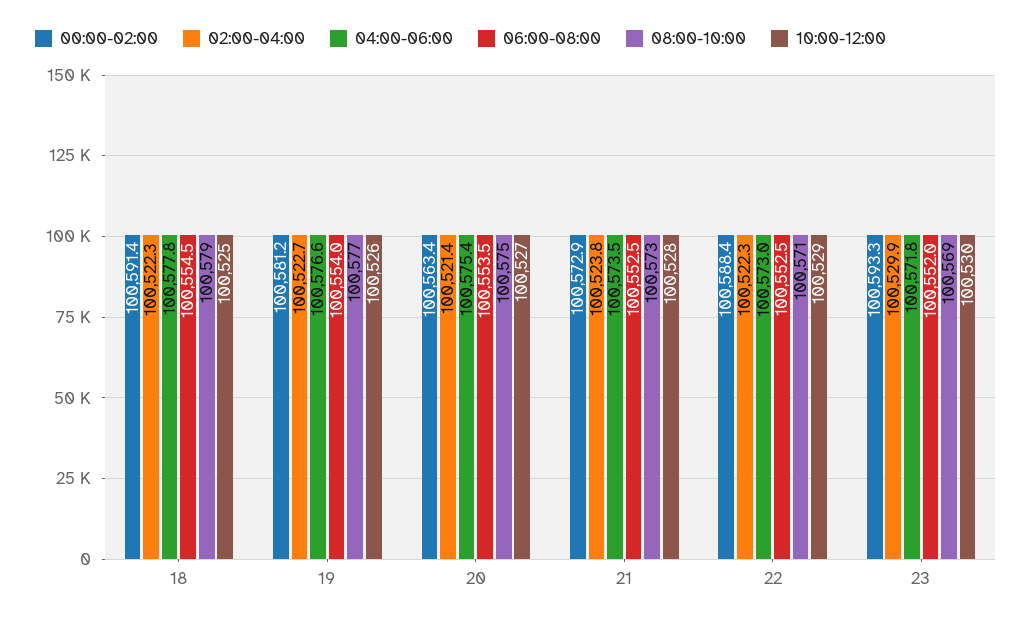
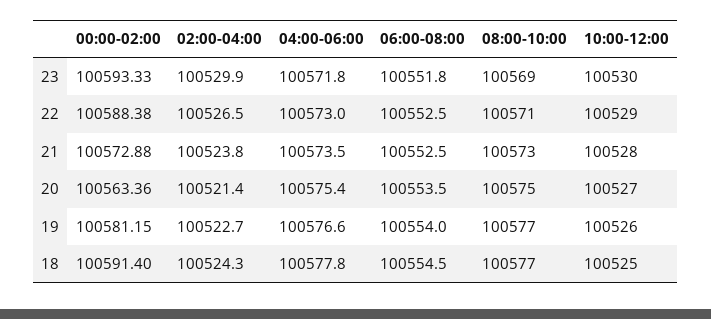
02:00-04:00, 18: 100522.3 -> 100524.3
08:00-10:00, 18: 100579 -> 100577
02:00-04:00, 22: 100522.3 -> 100526.5
06:00-08:00, 23: 100552 -> 100551.8

